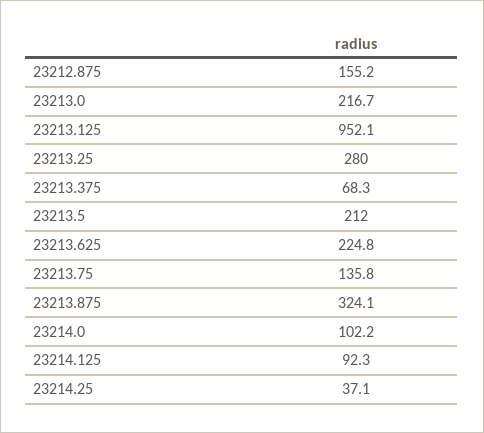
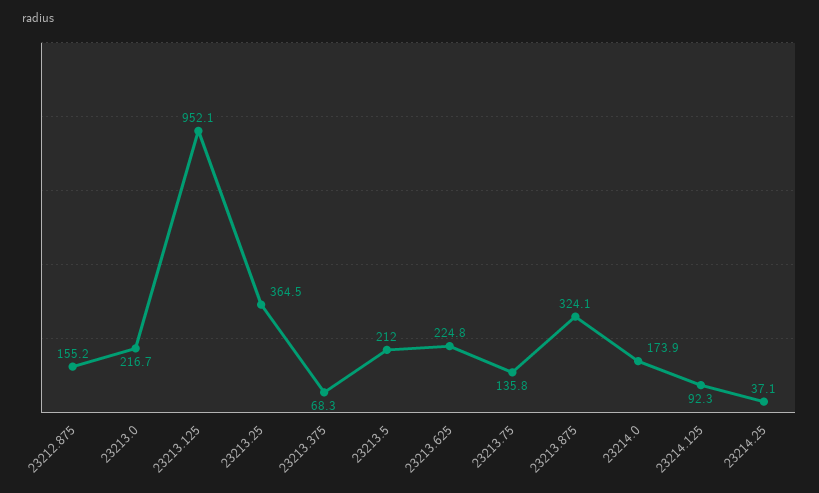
23213.25: 280 -> 364.5
23214.0: 102.2 -> 173.9

